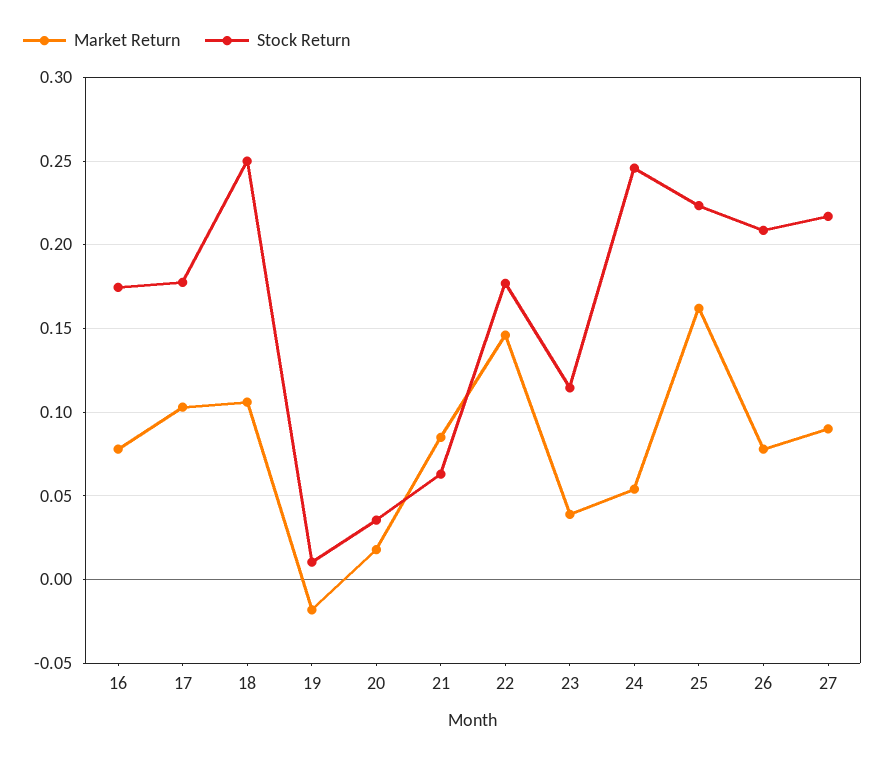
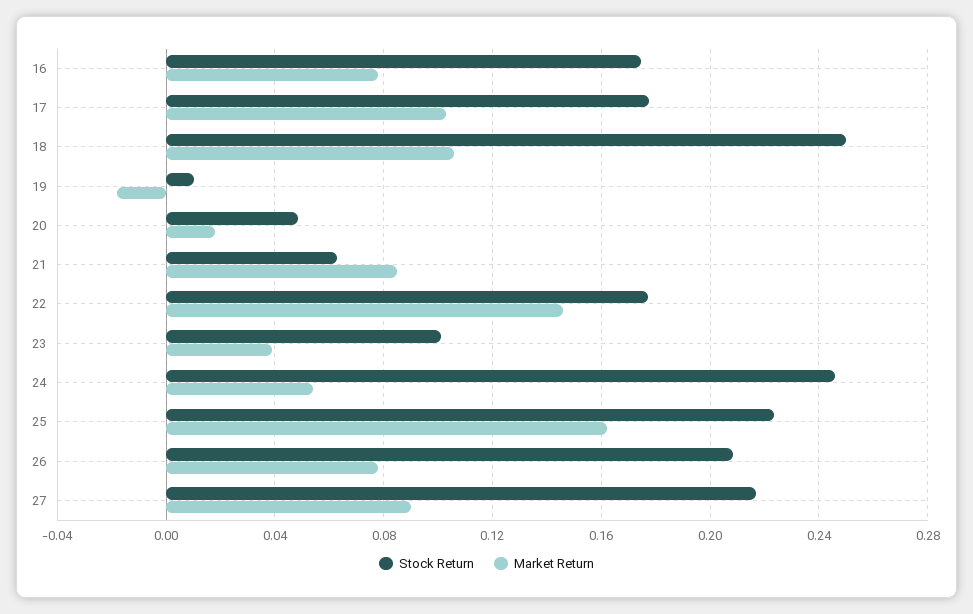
Stock Return, 20: 0.035 -> 0.05
Stock Return, 23: 0.115 -> 0.1

